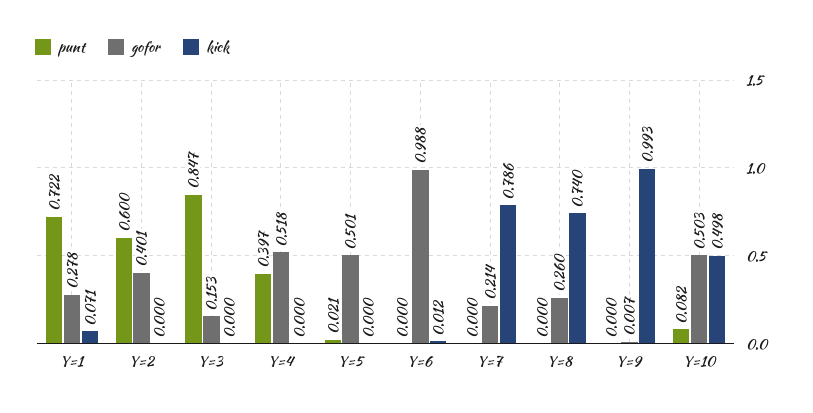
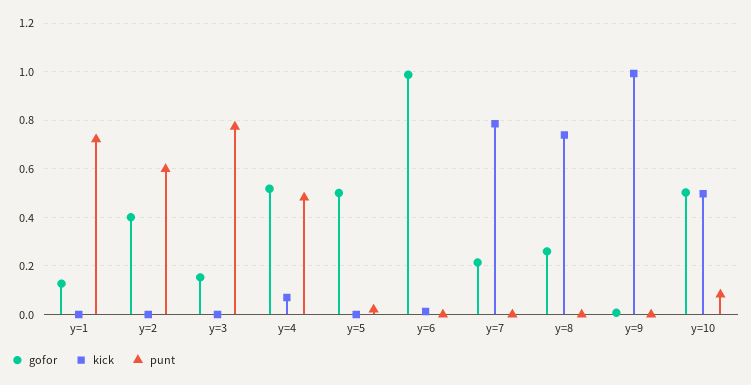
gofor, Y=1: 0.278 -> 0.125
kick, Y=1: 0.071 -> 0
punt, Y=3: 0.847 -> 0.775
punt, Y=4: 0.397 -> 0.475
kick, Y=4: 0 -> 0.075

